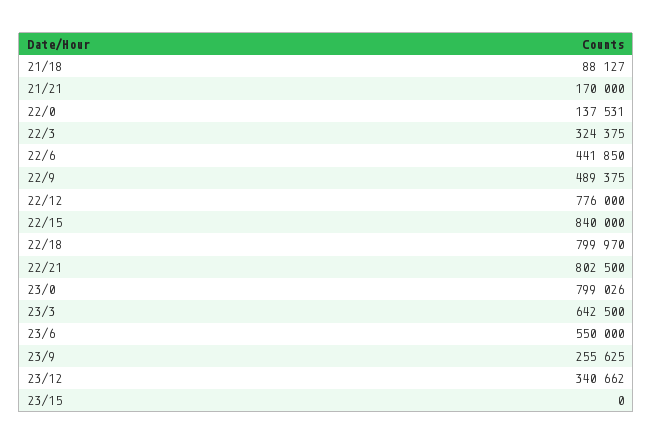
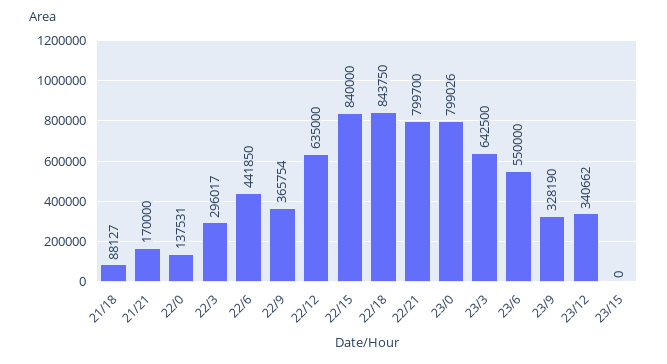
22/3: 324375 -> 296017
22/9: 489375 -> 365754
22/12: 776000 -> 635000
22/18: 799970 -> 843750
22/21: 802500 -> 799700
23/9: 255625 -> 328190

